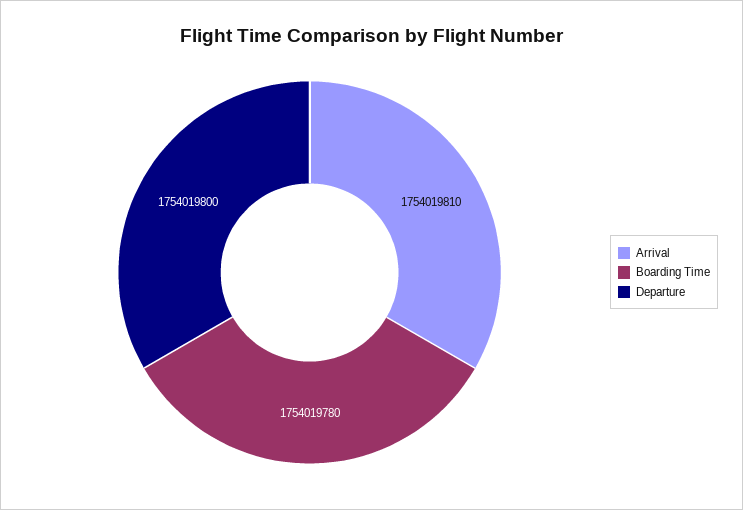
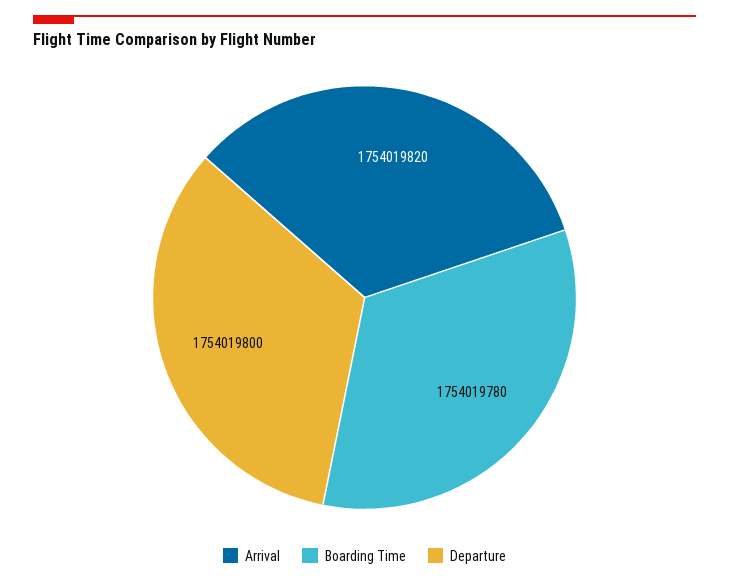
Arrival: 1754019810 -> 1754019820

